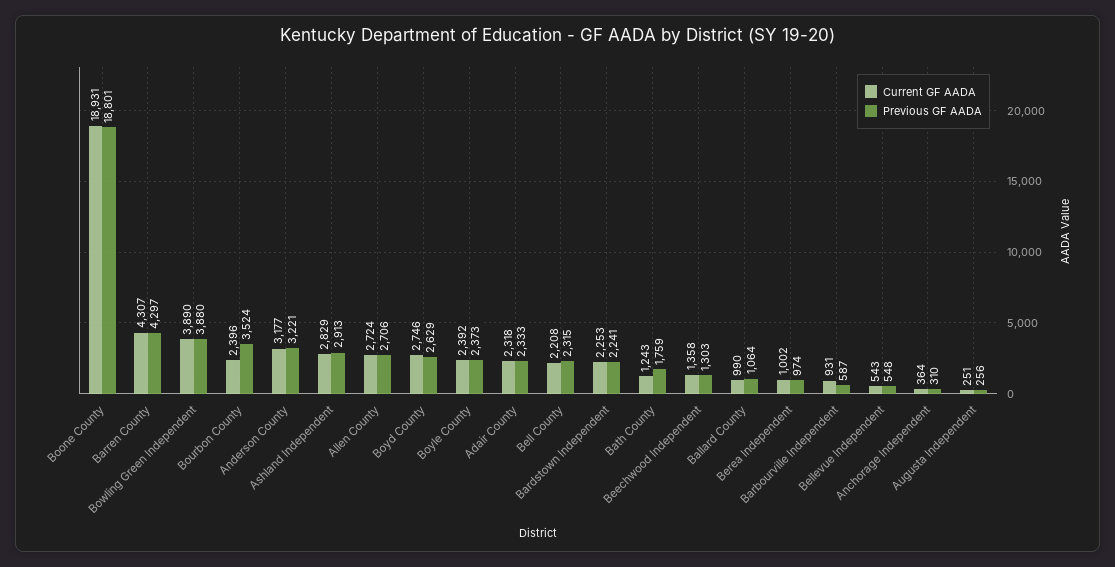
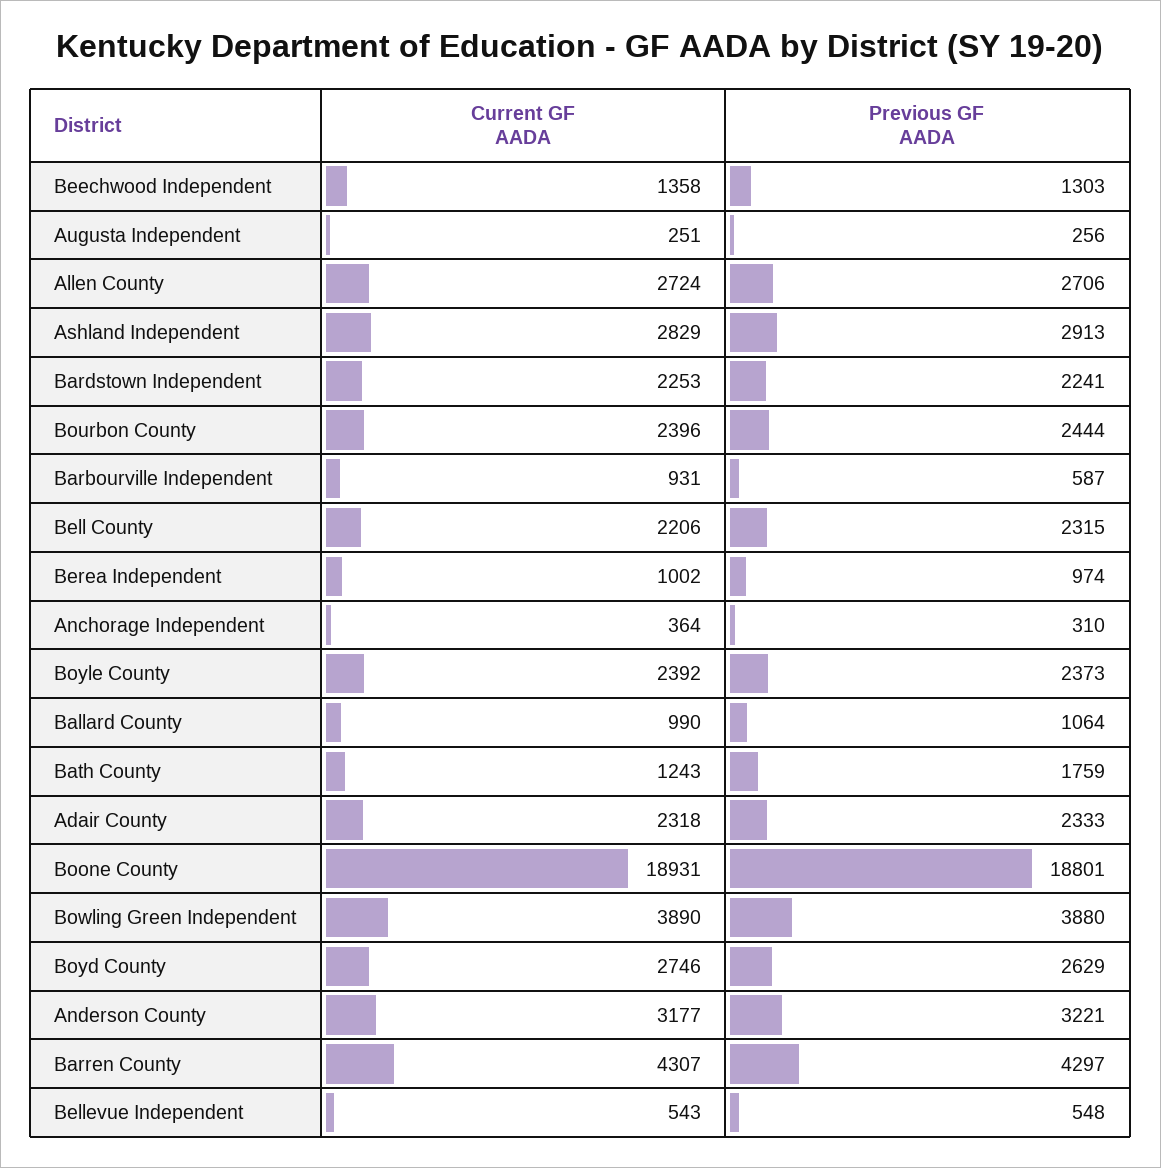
Previous GF AADA, Bourbon County: 3524 -> 2444
Current GF AADA, Bell County: 2208 -> 2206

